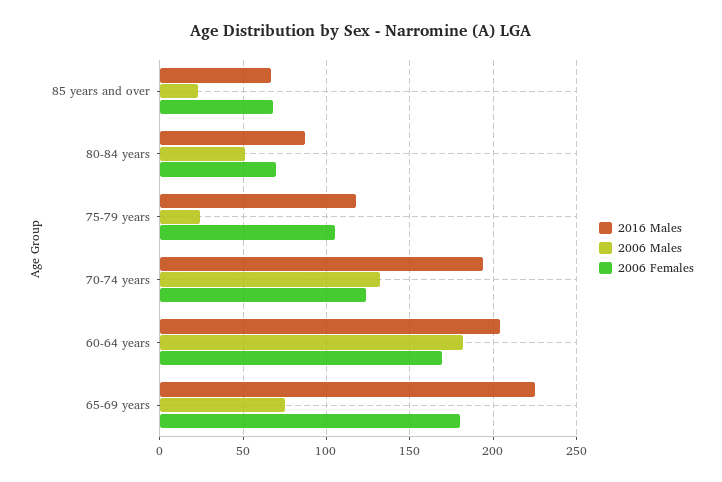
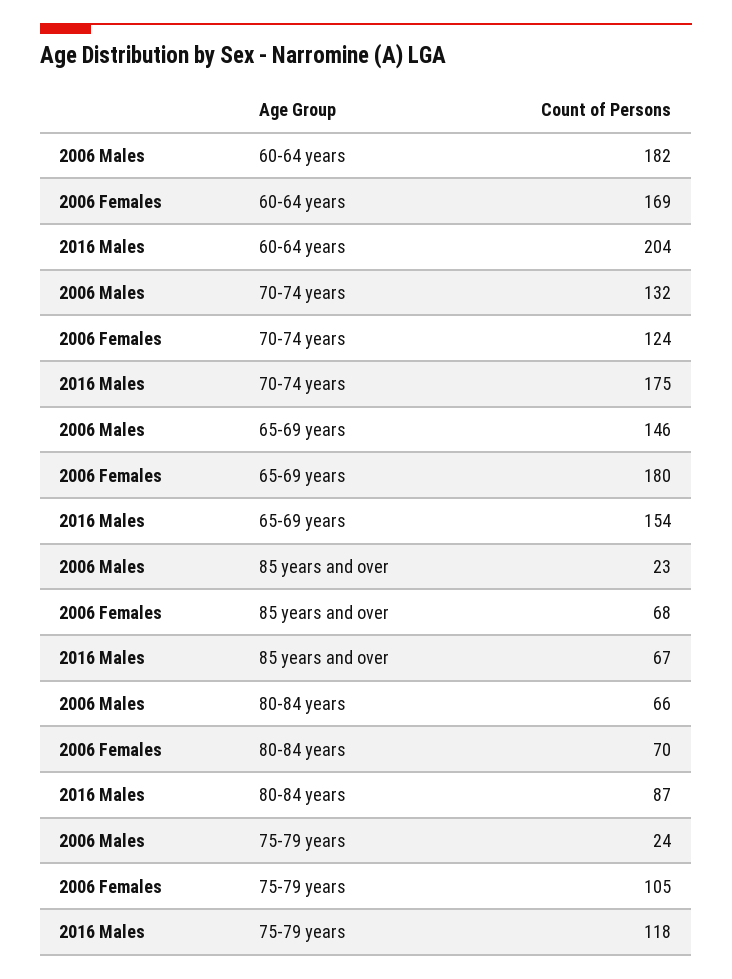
2006 Males, 80-84 years: 50 -> 66
2016 Males, 70-74 years: 195 -> 175
2016 Males, 65-69 years: 225 -> 154
2006 Males, 65-69 years: 75 -> 146

